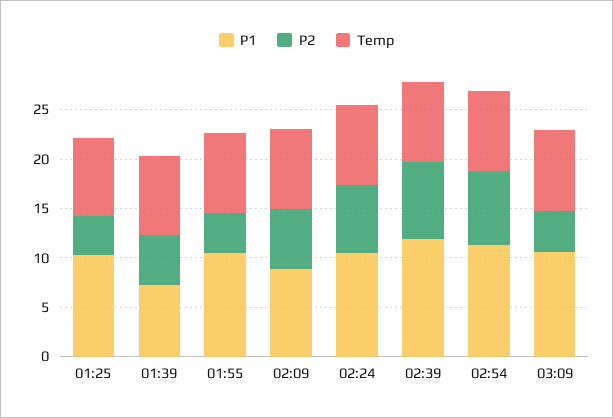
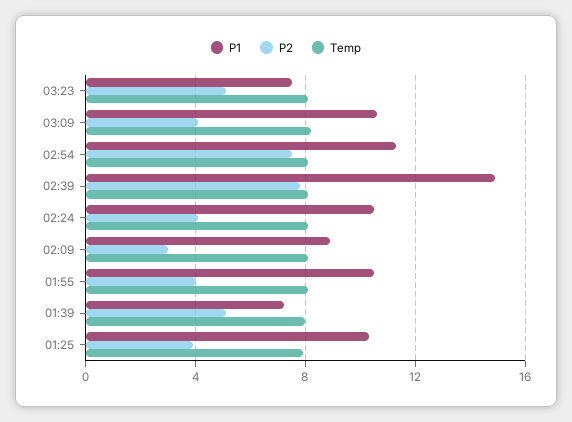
P2, 02:09: 6 -> 3
P2, 02:24: 7 -> 4
P1, 02:39: 12 -> 15
P1, 03:23: none -> 7.5
P2, 03:23: none -> 5
Temp, 03:23: none -> 8

